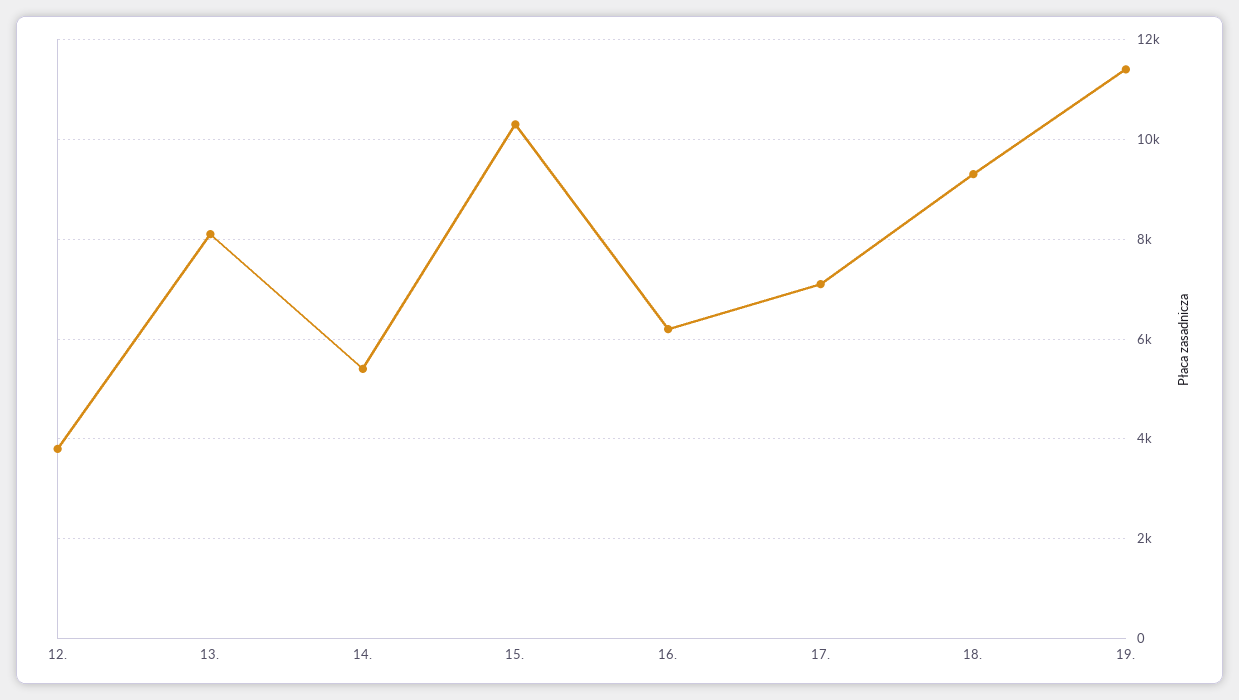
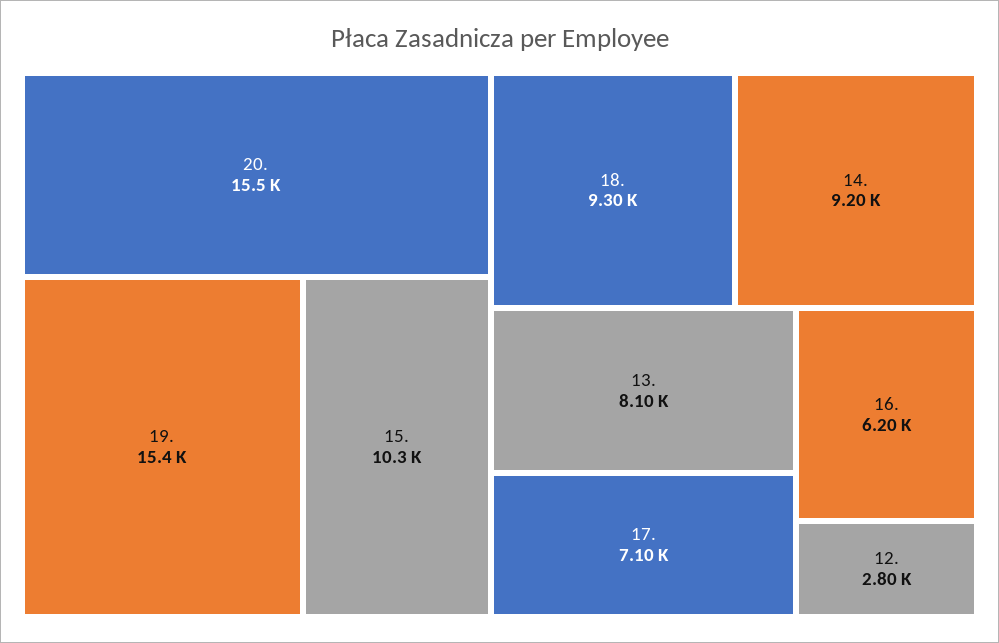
12.: 3800 -> 2800
14.: 5400 -> 9200
19.: 11400 -> 15400
20.: none -> 15500

